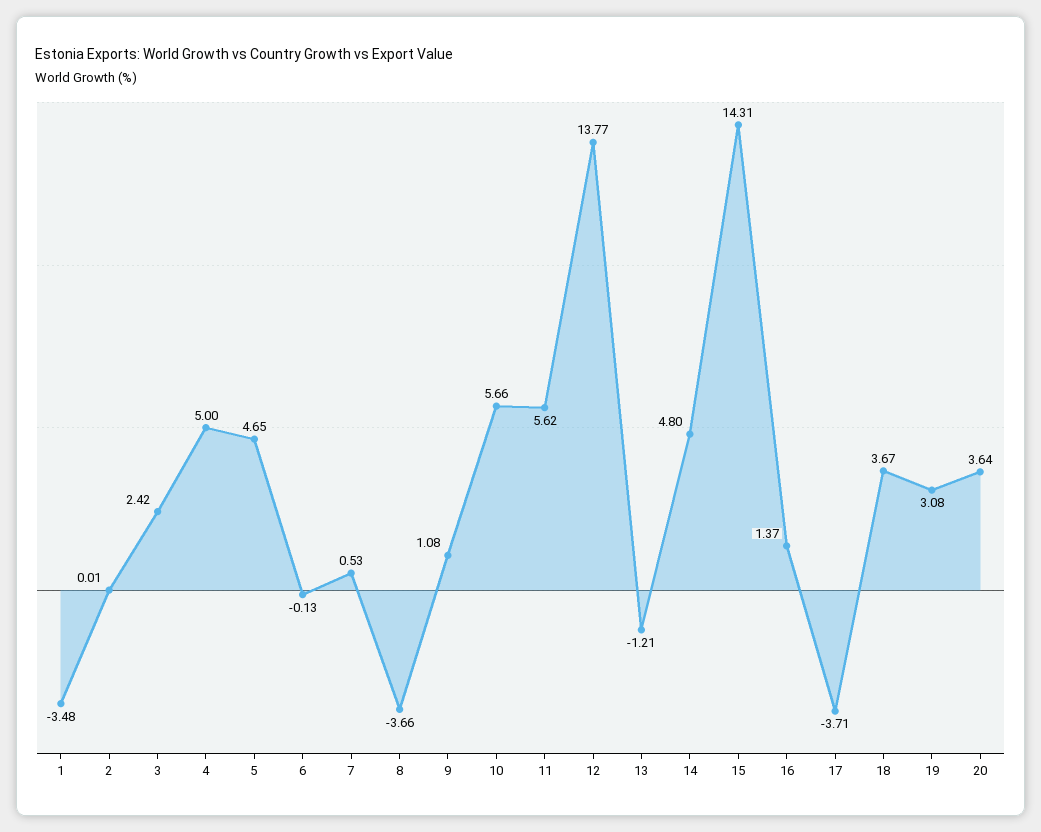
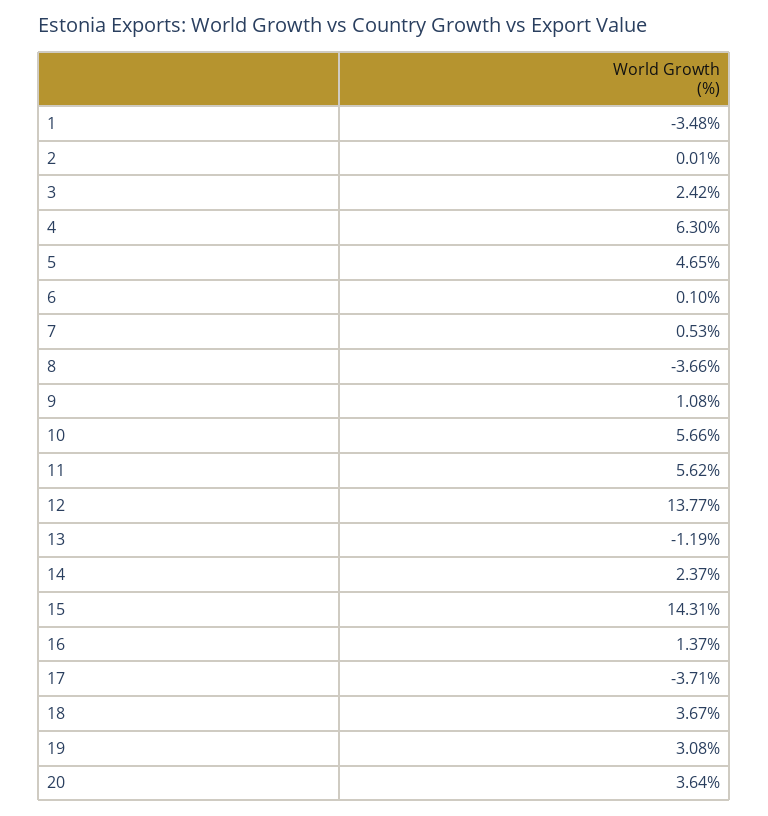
4: 5 -> 6.3
6: -0.13 -> 0.1
13: -1.21 -> -1.19
14: 4.8 -> 2.37

